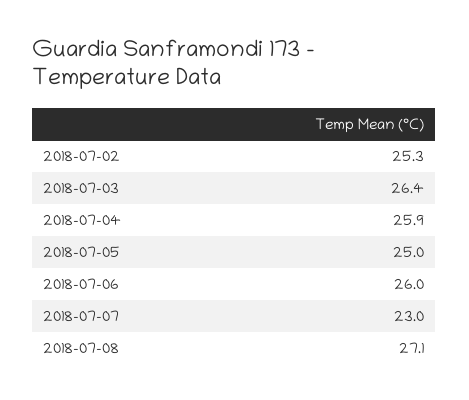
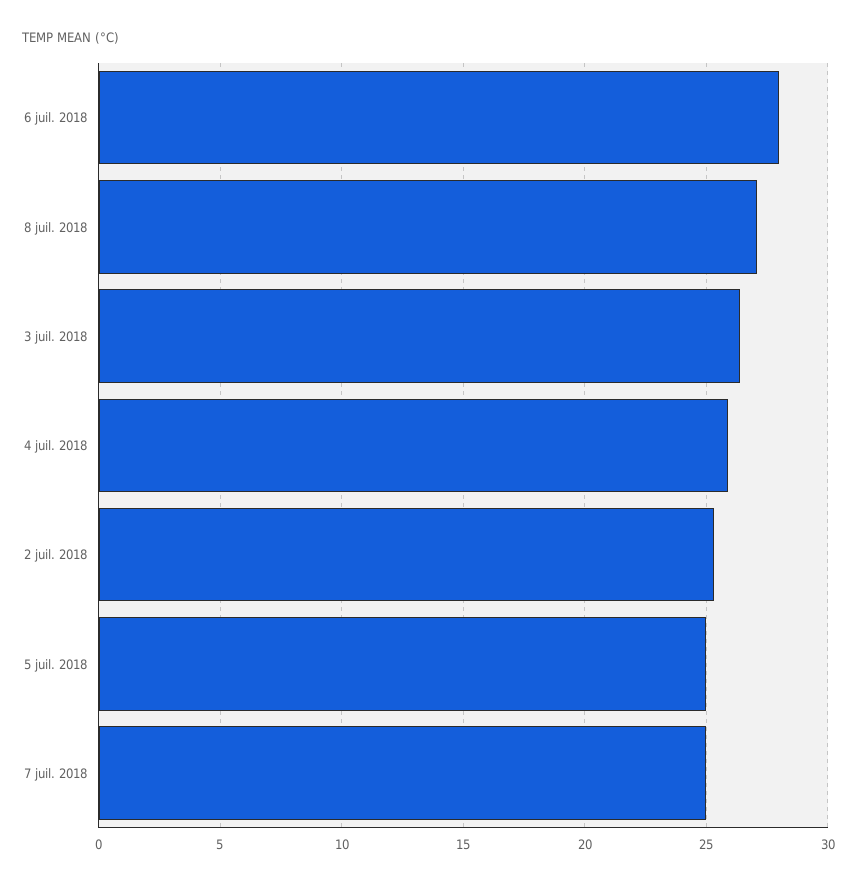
2018-07-06: 26 -> 28
2018-07-07: 23 -> 25

